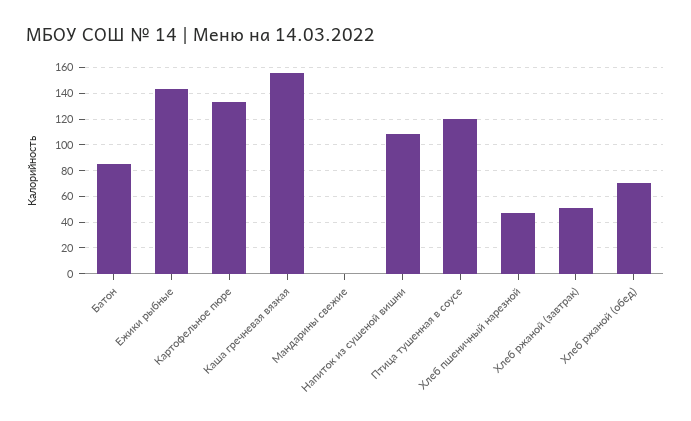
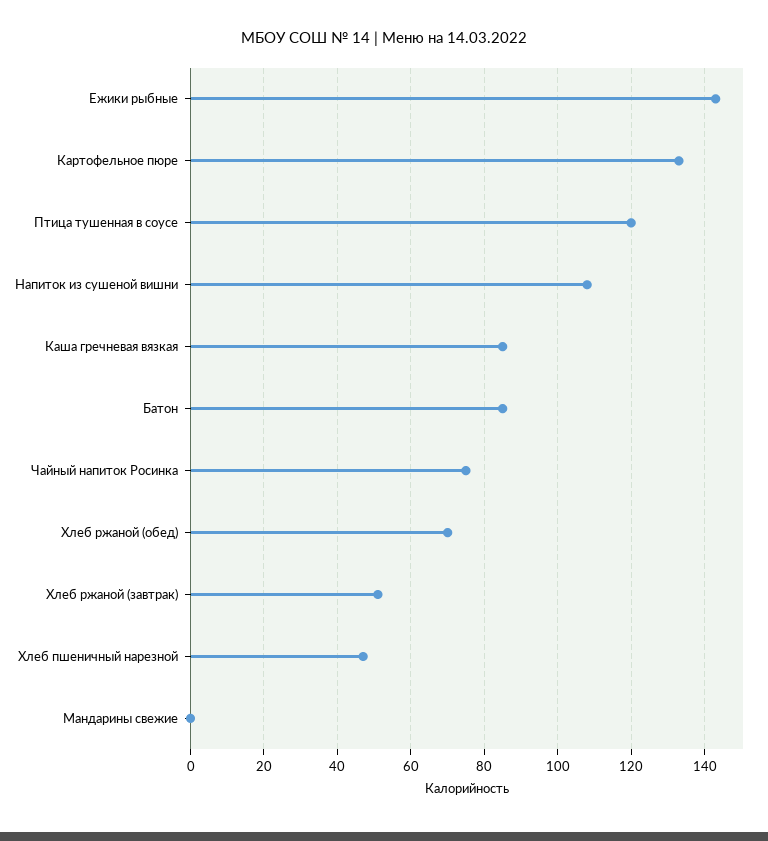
Каша гречневая вязкая: 155 -> 85
Чайный напиток Росинка: none -> 75

